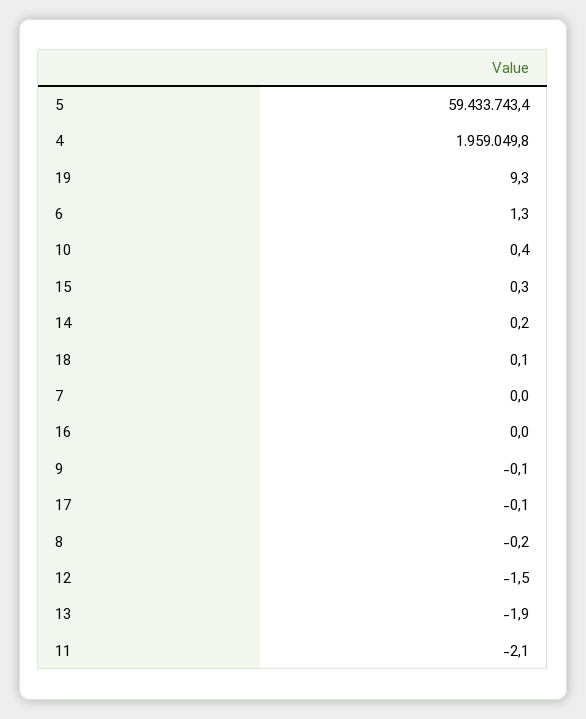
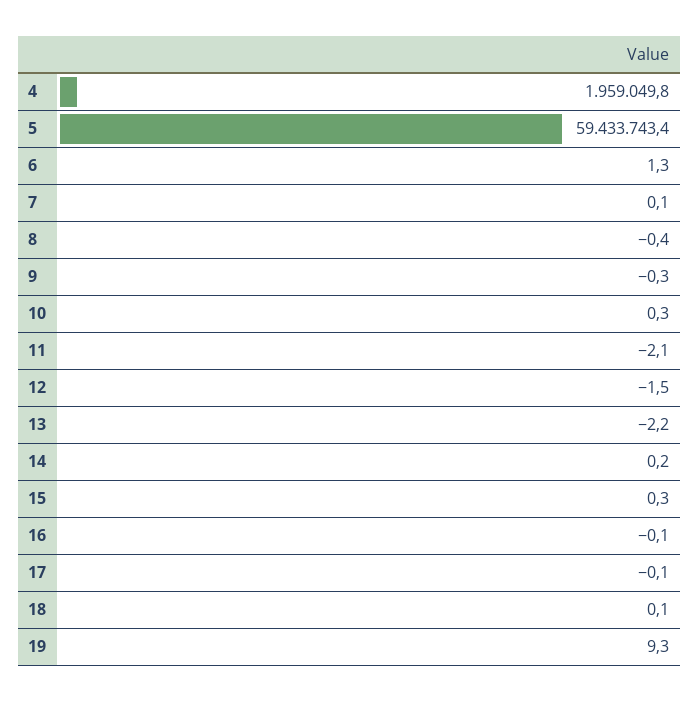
10: 0.4 -> 0.3
7: 0 -> 0.1
16: 0 -> -0.1
9: -0.1 -> -0.3
8: -0.2 -> -0.4
13: -1.9 -> -2.2

